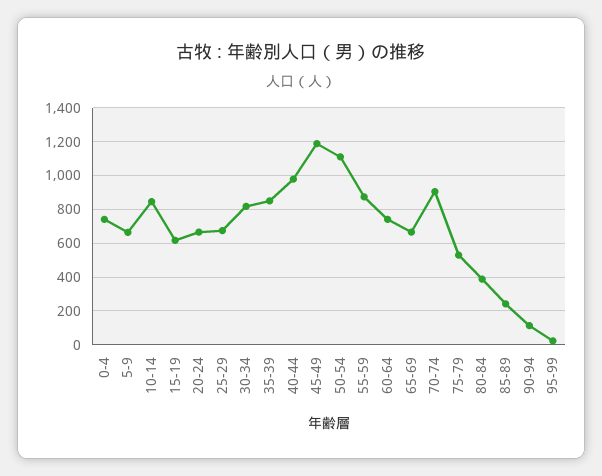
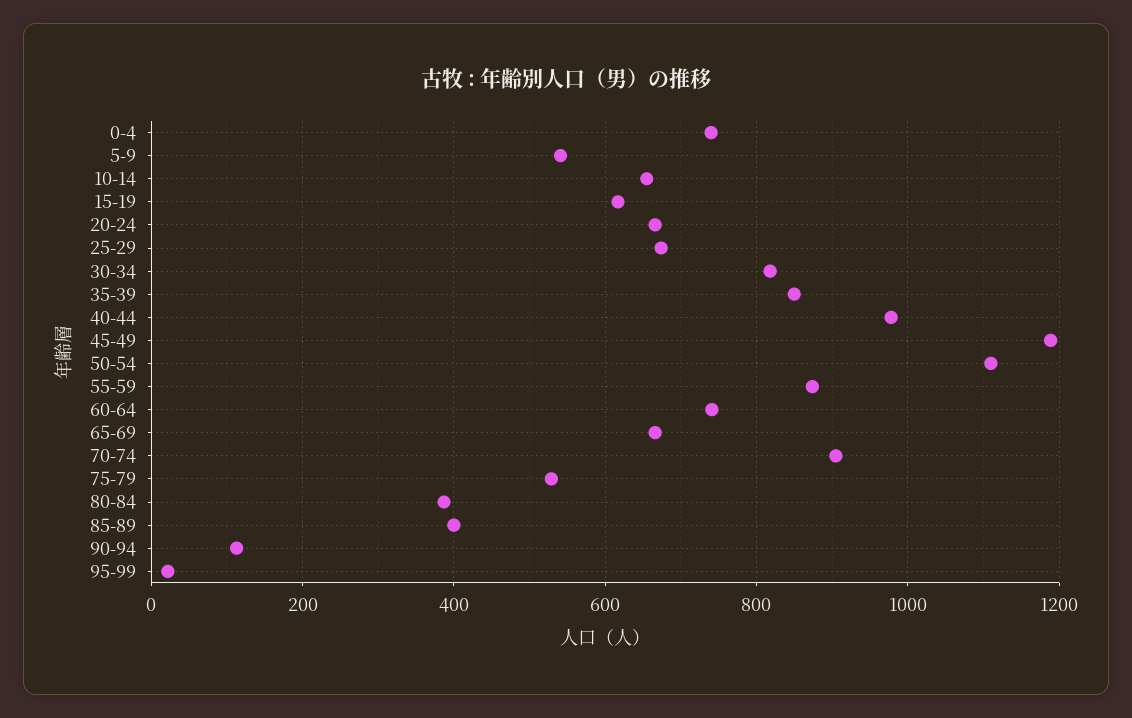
5-9: 650 -> 540
10-14: 850 -> 660
85-89: 250 -> 400

